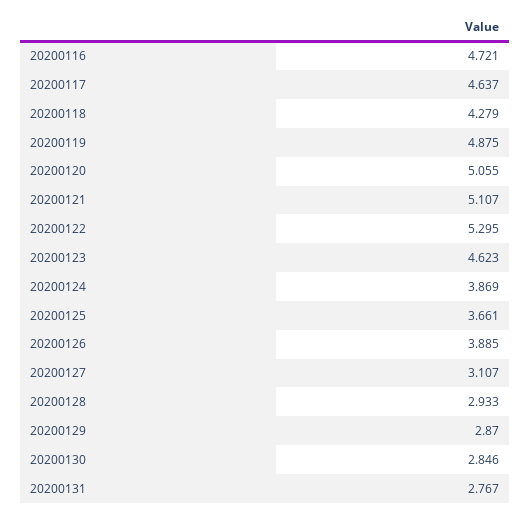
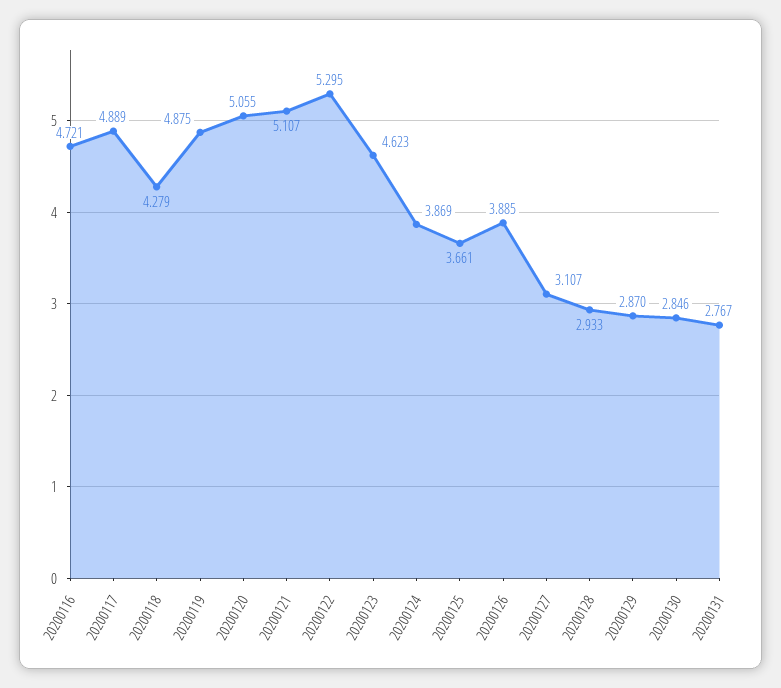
20200117: 4.637 -> 4.889

